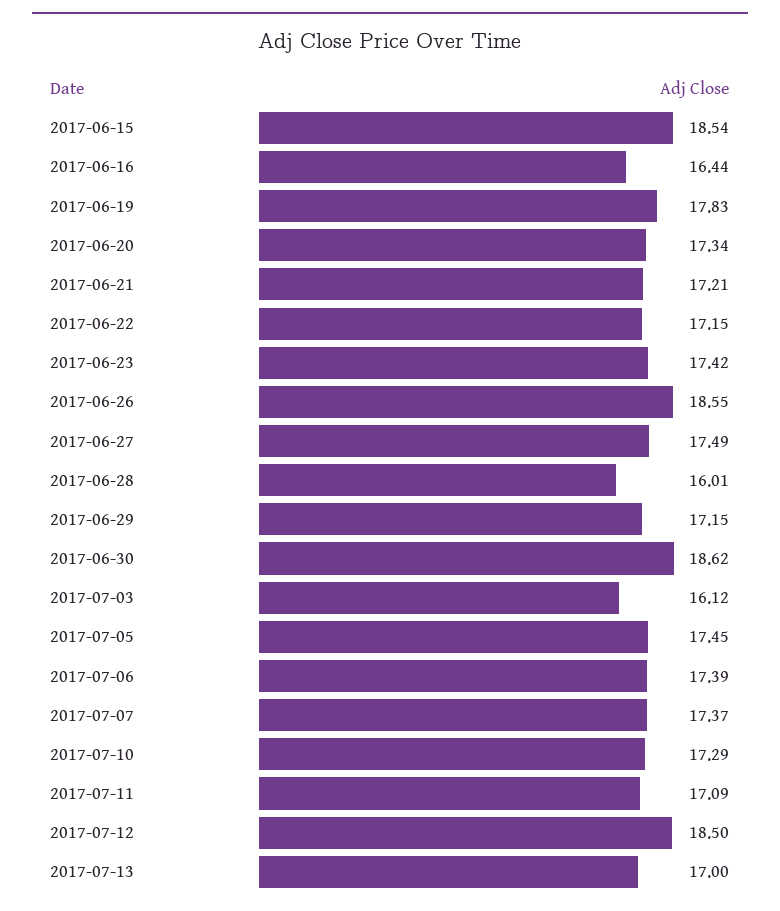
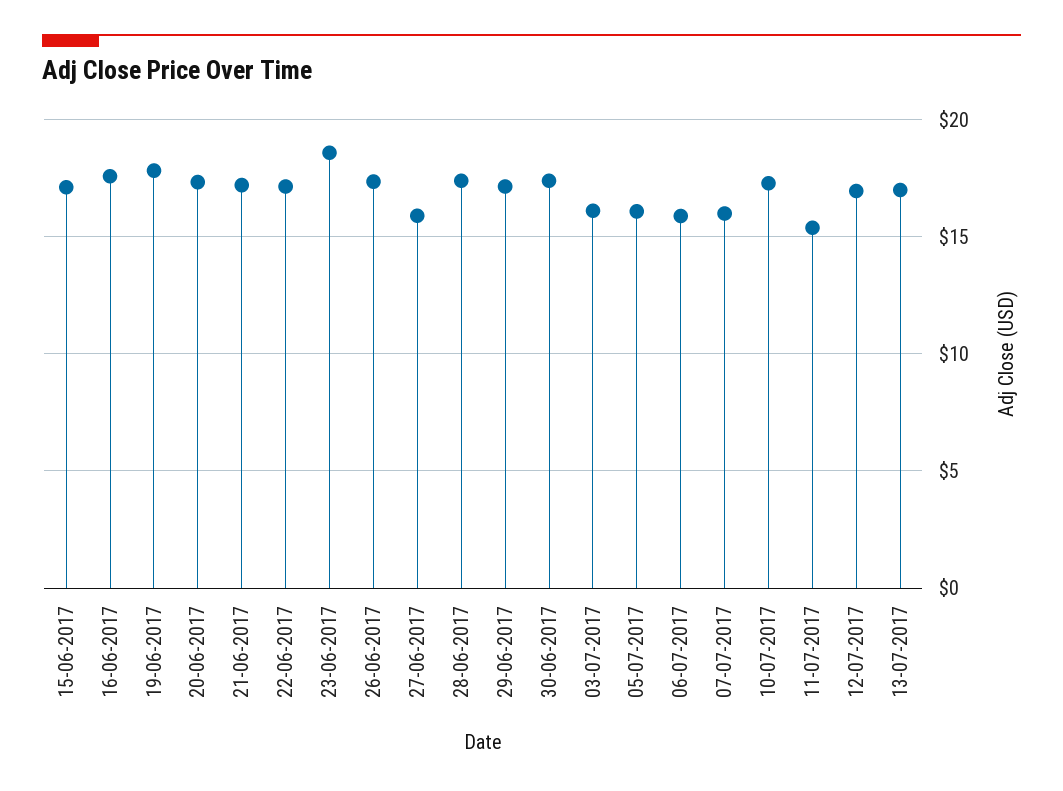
2017-06-15: 18.54 -> 17
2017-06-16: 16.44 -> 17.5
2017-06-23: 17.42 -> 18.5
2017-06-26: 18.55 -> 17.5
2017-06-27: 17.49 -> 16
2017-06-28: 16.01 -> 17.5
2017-06-30: 18.62 -> 17.5
2017-07-05: 17.45 -> 16
2017-07-06: 17.39 -> 16
2017-07-07: 17.37 -> 16
2017-07-11: 17.09 -> 15.5
2017-07-12: 18.5 -> 17

